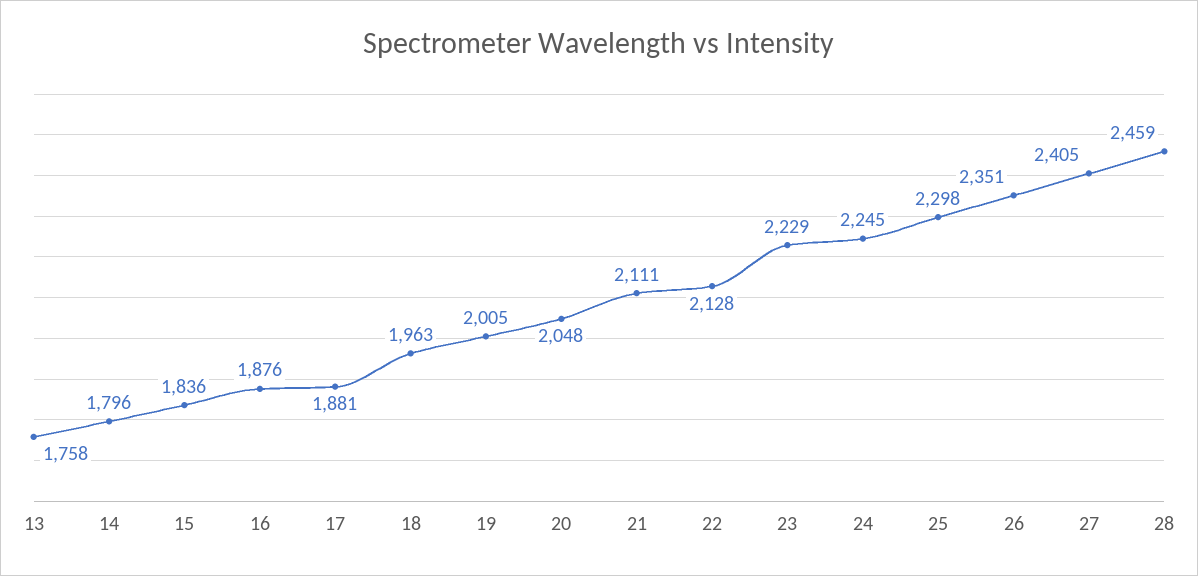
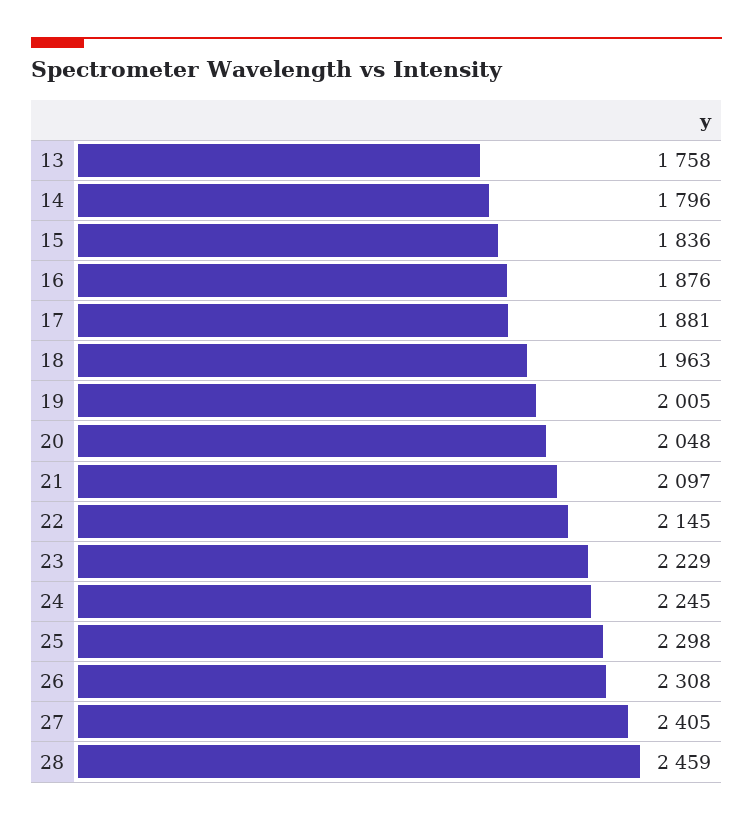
21: 2111 -> 2097
22: 2128 -> 2145
26: 2351 -> 2308

